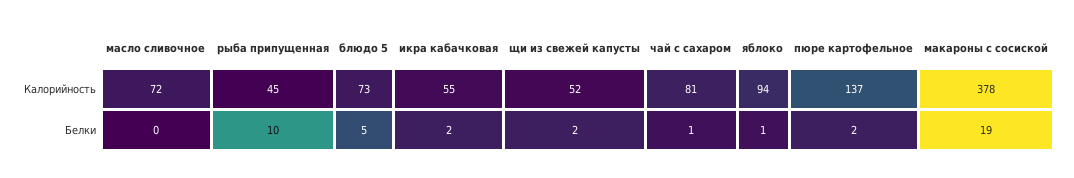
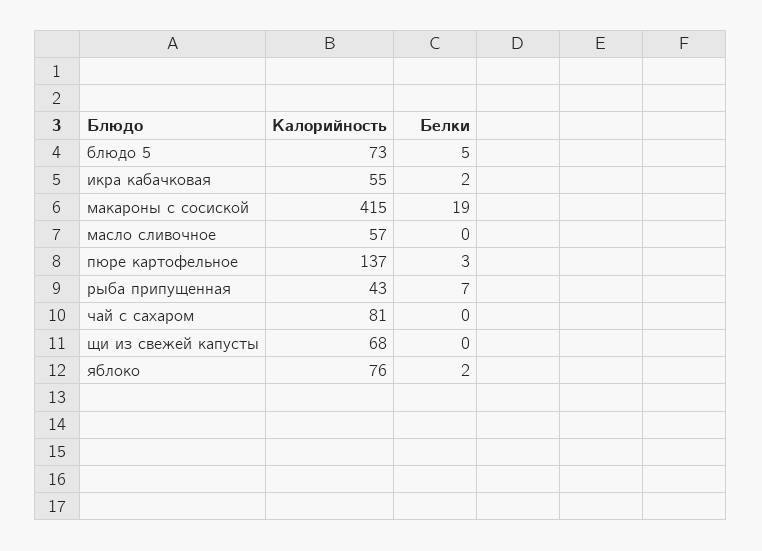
масло сливочное, Калорийность: 72 -> 57
рыба припущенная, Калорийность: 45 -> 43
щи из свежей капусты, Калорийность: 52 -> 68
яблоко, Калорийность: 94 -> 76
макароны с сосиской, Калорийность: 378 -> 415
рыба припущенная, Белки: 10 -> 7
щи из свежей капусты, Белки: 2 -> 0
чай с сахаром, Белки: 1 -> 0
яблоко, Белки: 1 -> 2
пюре картофельное, Белки: 2 -> 3

